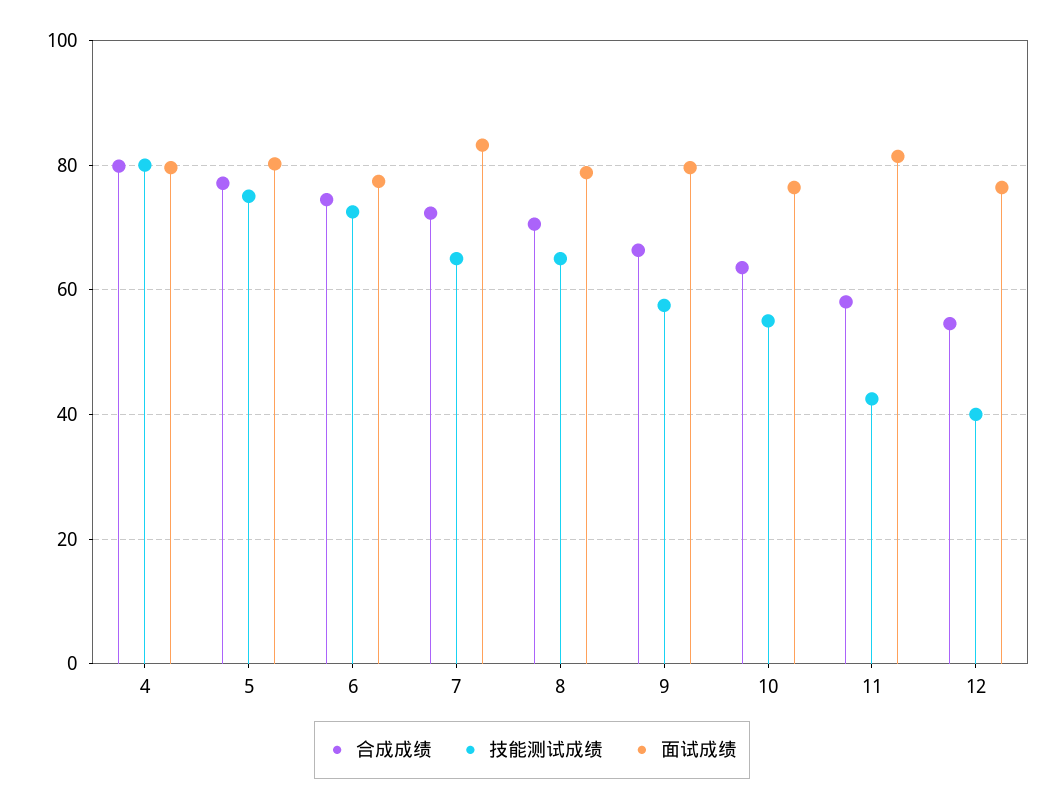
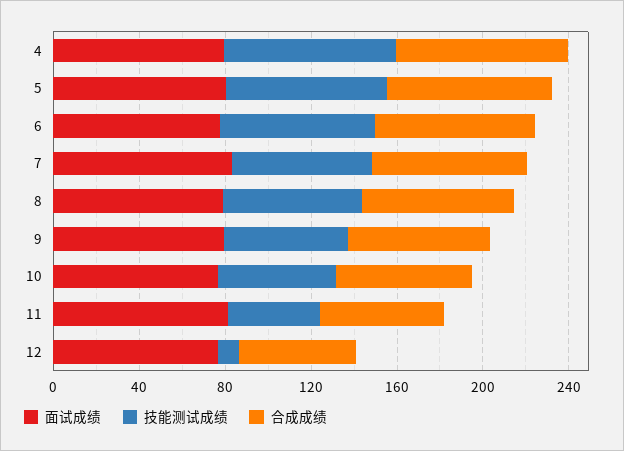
技能测试成绩, 12: 40 -> 10

